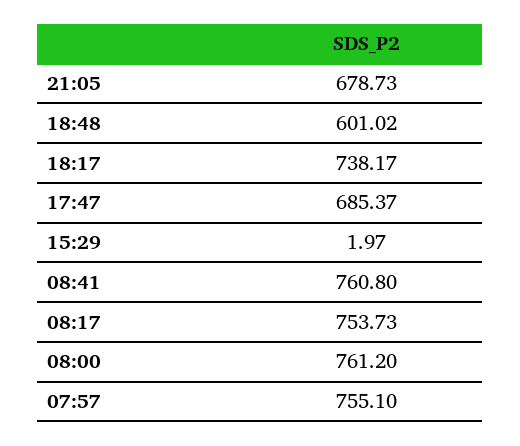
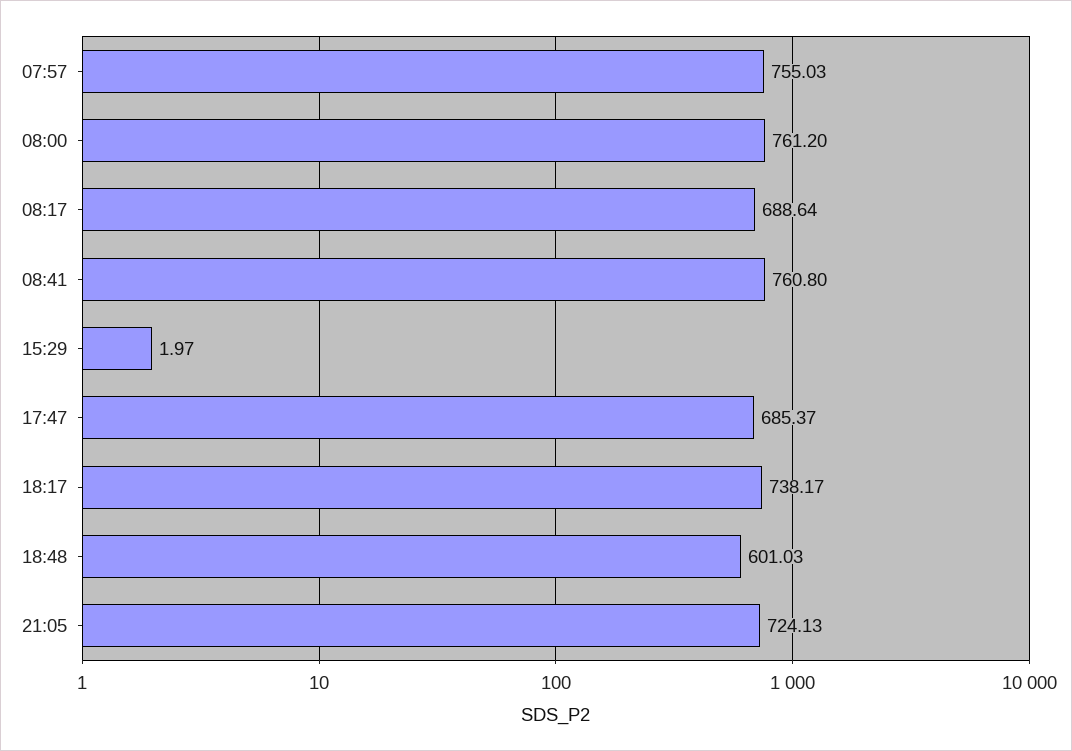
21:05: 678.73 -> 724.13
18:48: 601.02 -> 601.03
08:17: 753.73 -> 688.64
07:57: 755.1 -> 755.03

